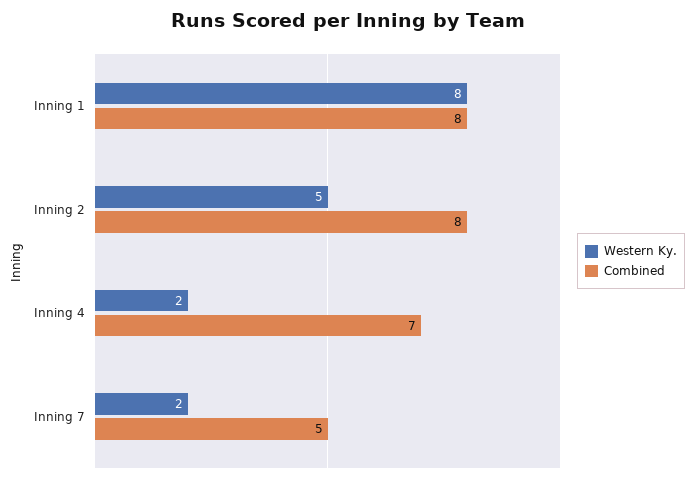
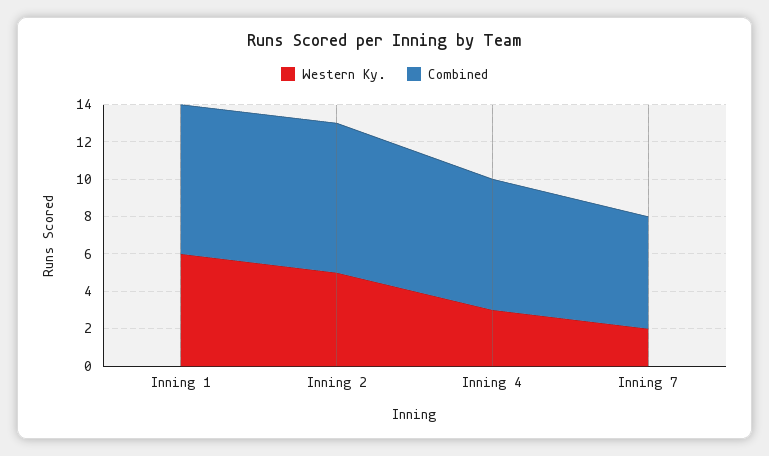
Western Ky., Inning 1: 8 -> 6
Western Ky., Inning 4: 2 -> 3
Combined, Inning 7: 5 -> 6

